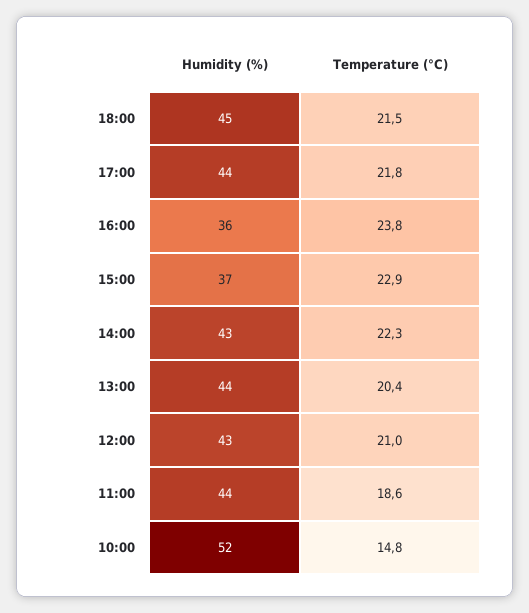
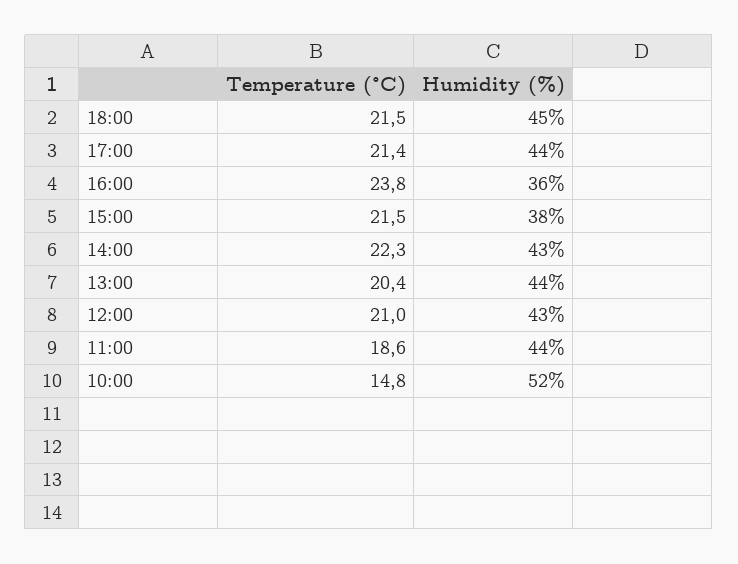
Temperature (°C), 17:00: 21.8 -> 21.4
Humidity (%), 15:00: 37 -> 38
Temperature (°C), 15:00: 22.9 -> 21.5

